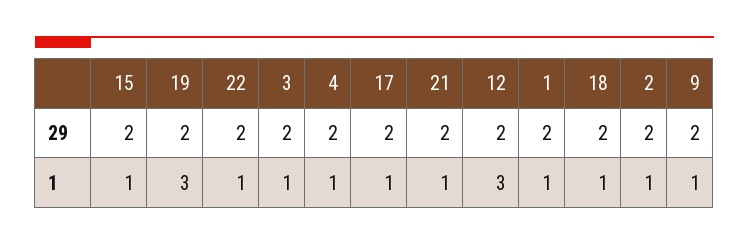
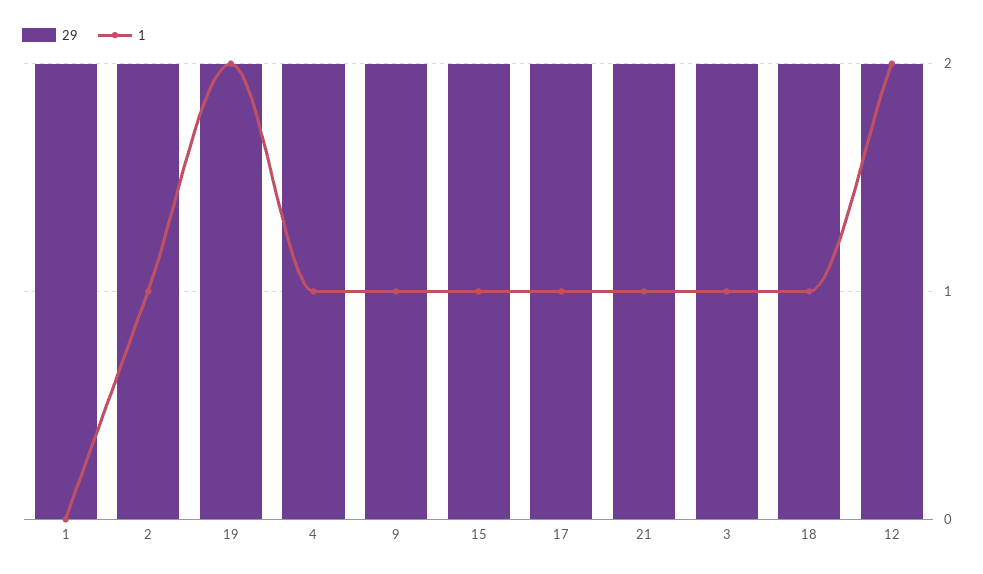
29, 22: 2 -> none
1, 19: 3 -> 2
1, 22: 1 -> none
1, 12: 3 -> 2
1, 1: 1 -> 0

